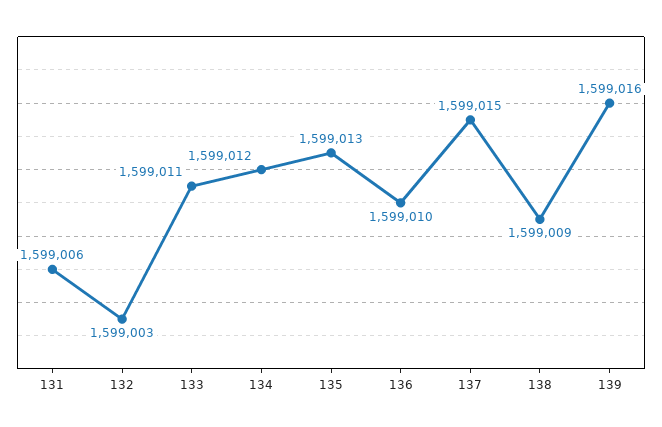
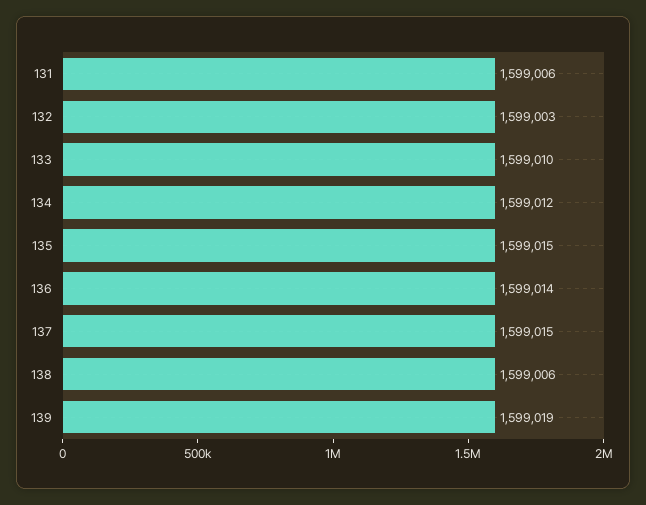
133: 1599011 -> 1599010
135: 1599013 -> 1599015
136: 1599010 -> 1599014
138: 1599009 -> 1599006
139: 1599016 -> 1599019

